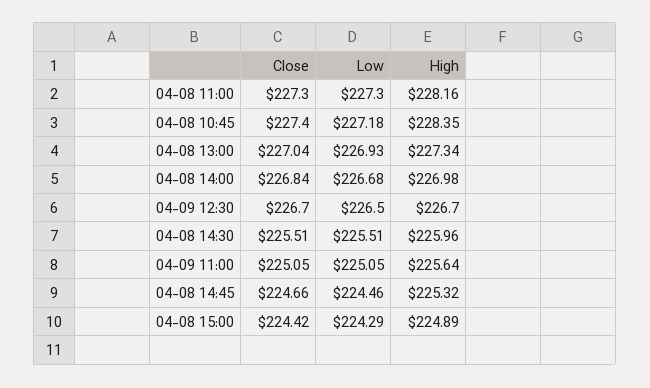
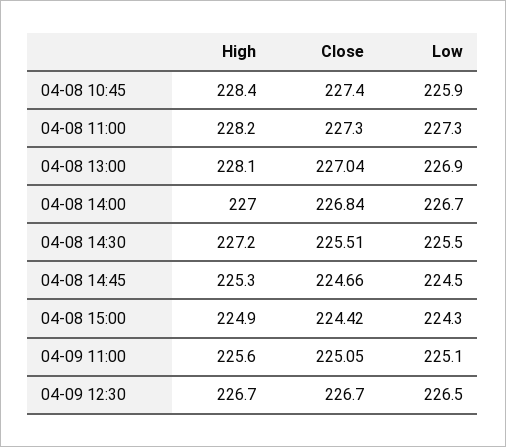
Low, 04-08 10:45: 227.18 -> 225.9
High, 04-08 13:00: 227.34 -> 228.1
High, 04-08 14:30: 225.96 -> 227.2

